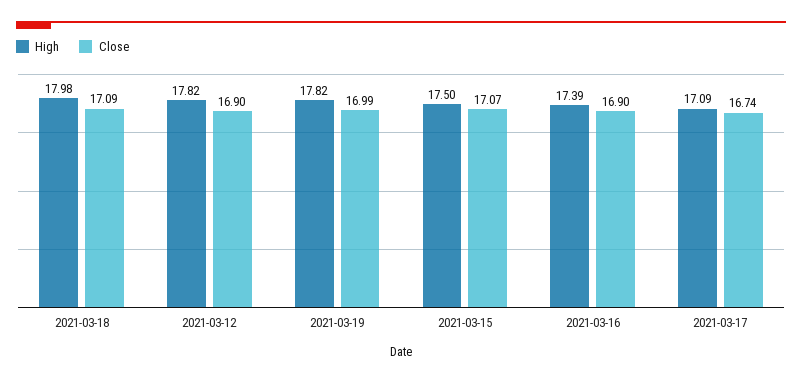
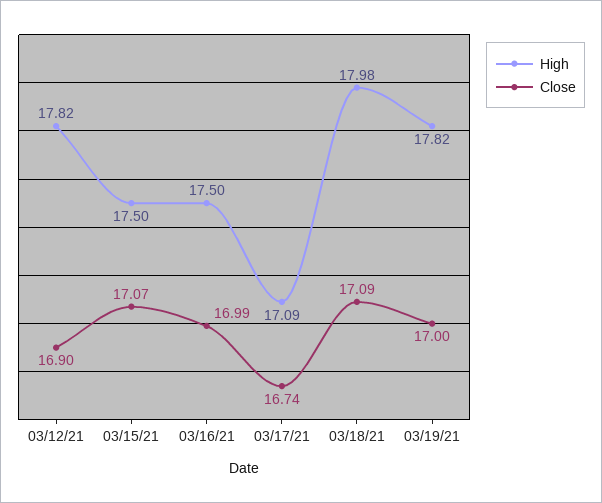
Close, 2021-03-19: 16.99 -> 17
High, 2021-03-16: 17.39 -> 17.5
Close, 2021-03-16: 16.9 -> 16.99

